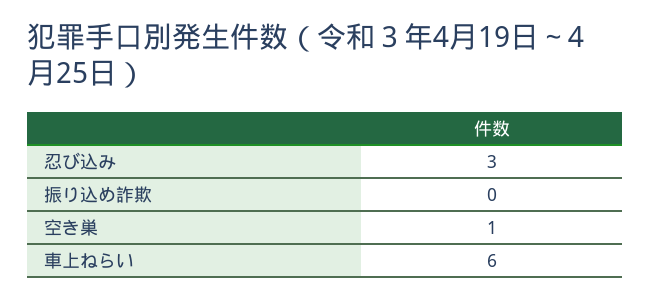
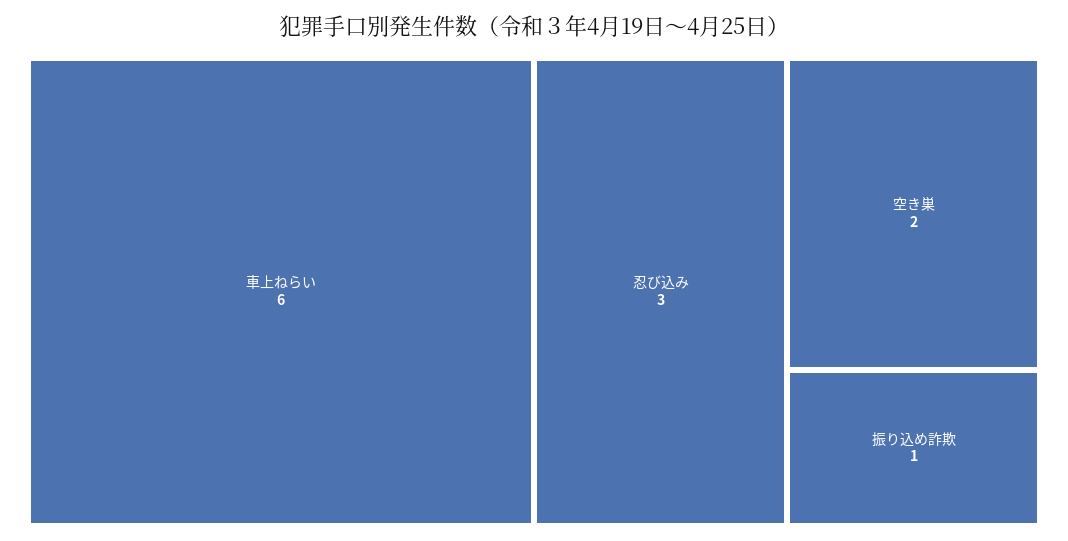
振り込め詐欺: 0 -> 1
空き巣: 1 -> 2

